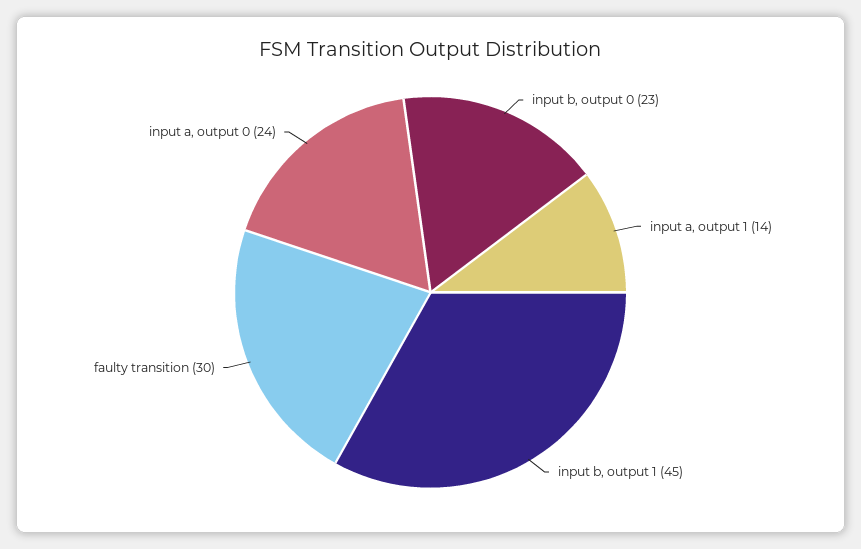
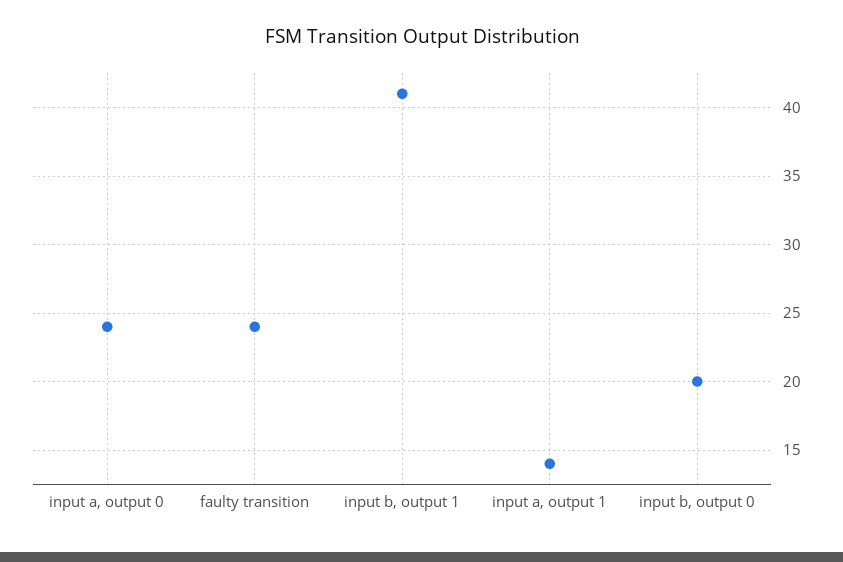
input b, output 0: 23 -> 20
input b, output 1: 45 -> 41
faulty transition: 30 -> 24

